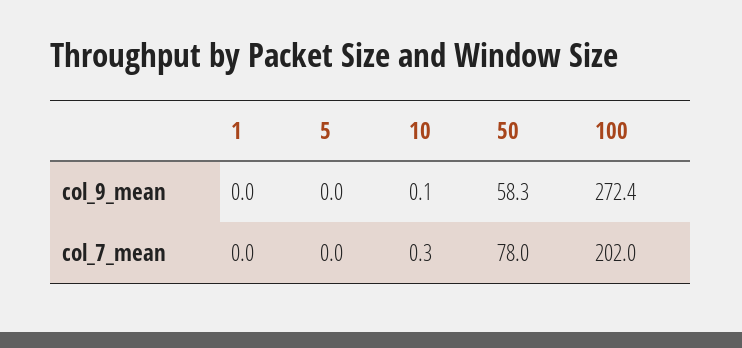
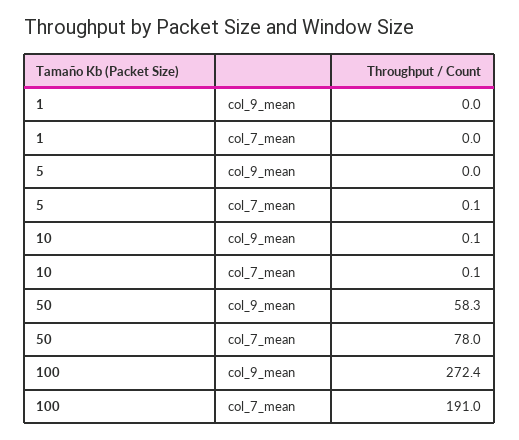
5, col_7_mean: 0 -> 0.1
10, col_7_mean: 0.3 -> 0.1
100, col_7_mean: 202 -> 191

